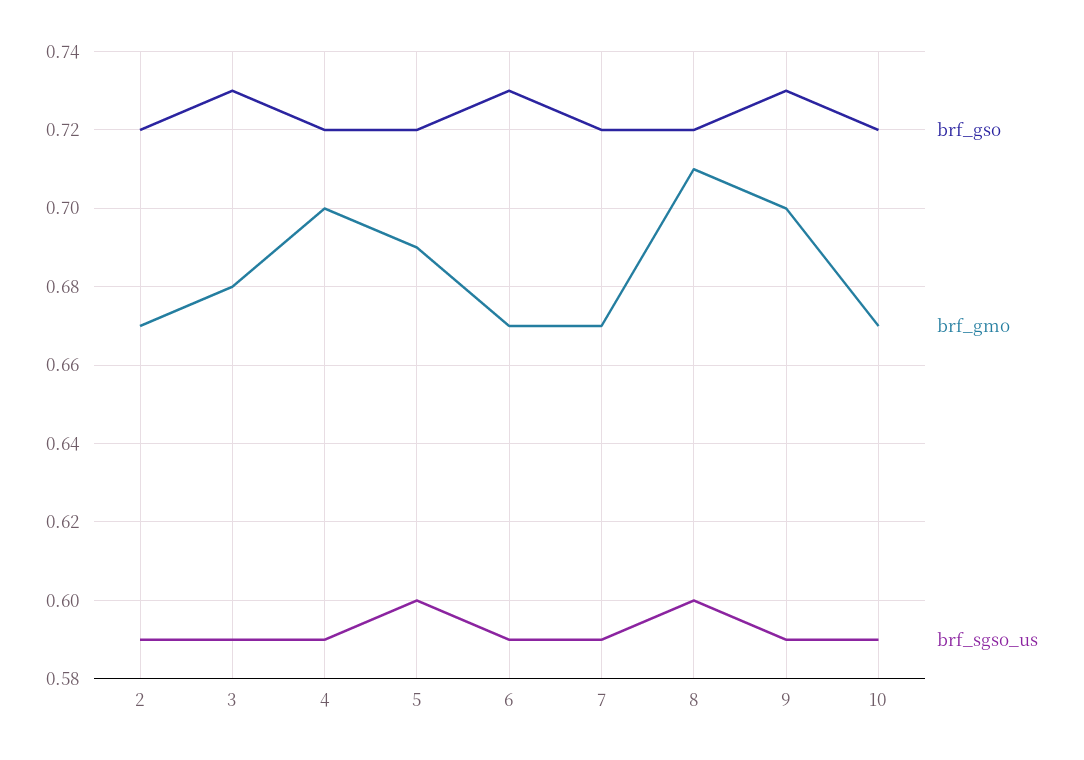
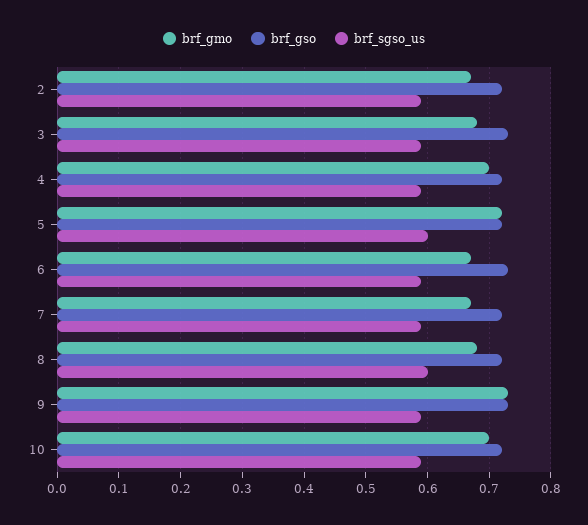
brf_gmo, 5: 0.69 -> 0.72
brf_gmo, 8: 0.71 -> 0.68
brf_gmo, 9: 0.7 -> 0.73
brf_gmo, 10: 0.67 -> 0.7

